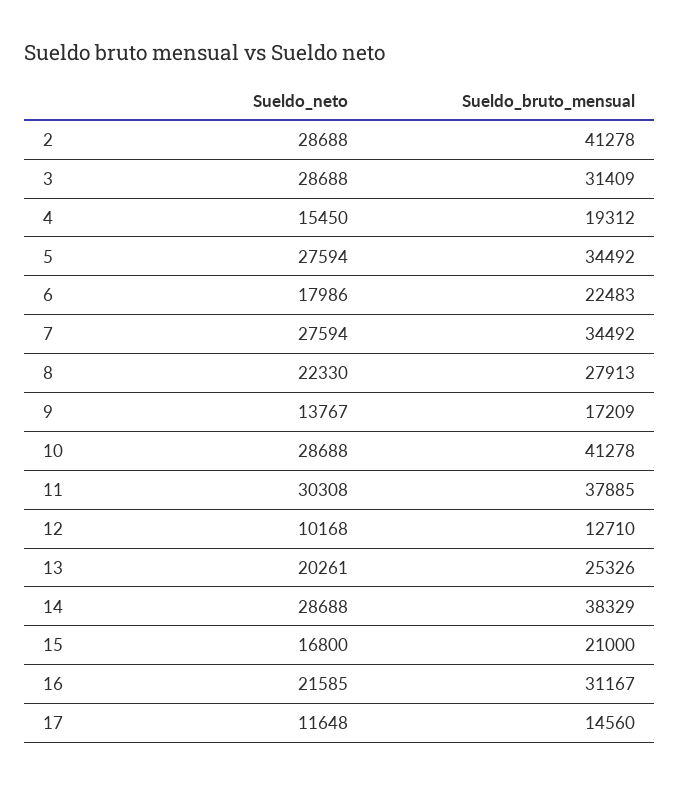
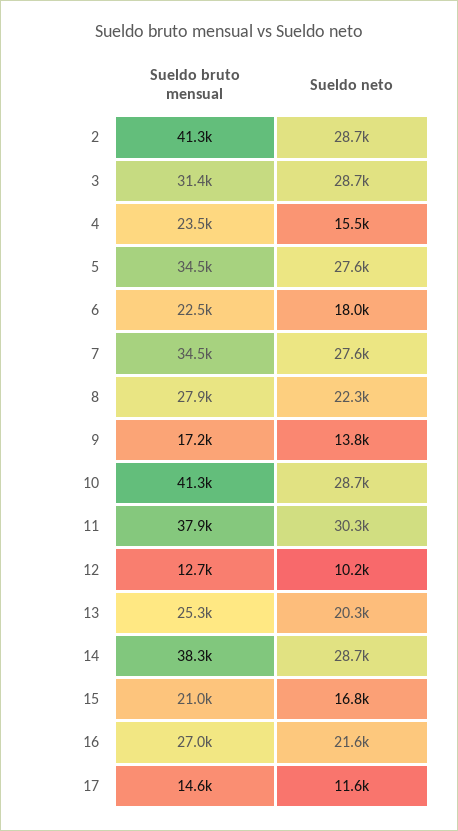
Sueldo_bruto_mensual, 4: 19312 -> 23500
Sueldo_bruto_mensual, 16: 31167 -> 27000

